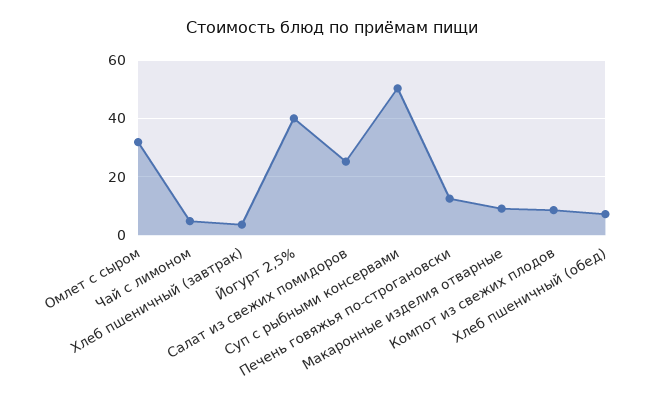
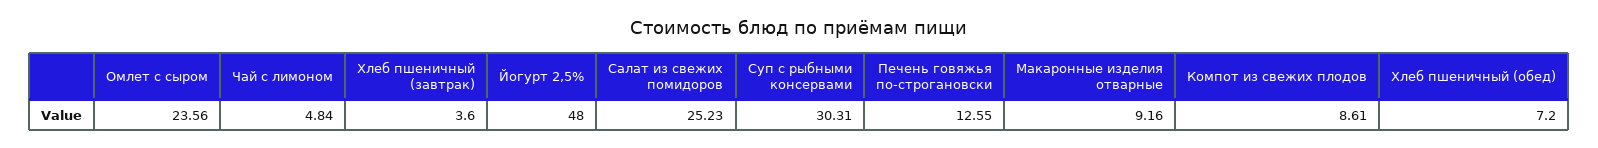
Омлет с сыром: 32.5 -> 23.56
Йогурт 2,5%: 40 -> 48
Суп с рыбными консервами: 50 -> 30.31

